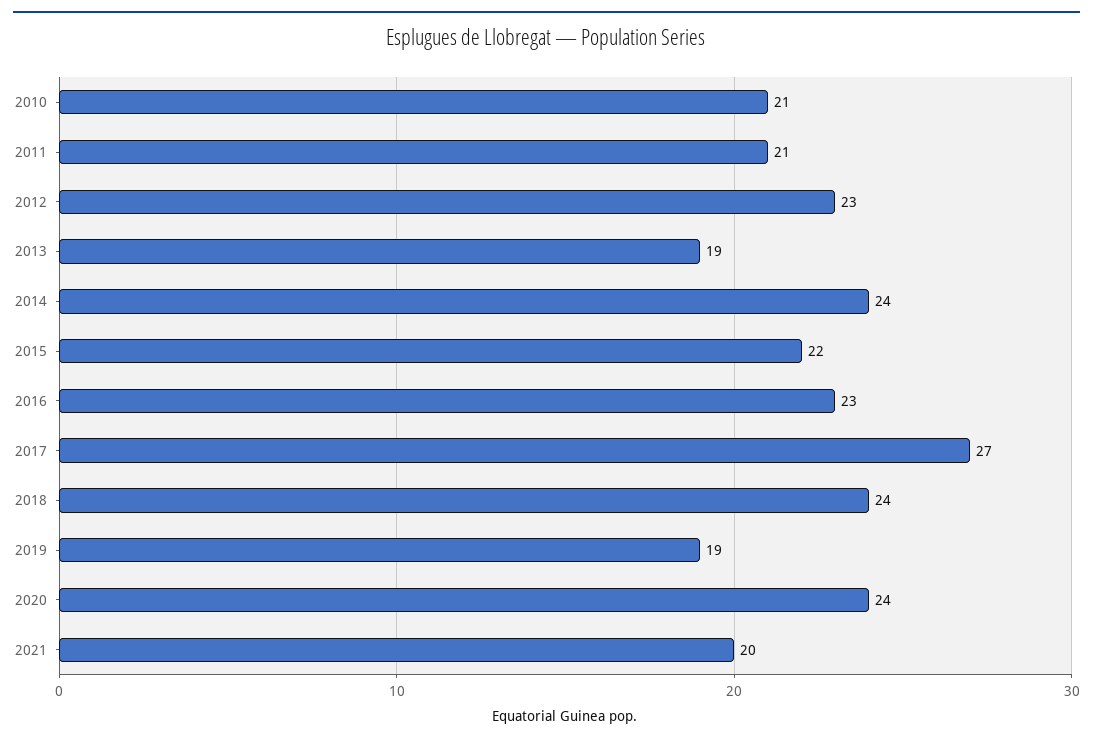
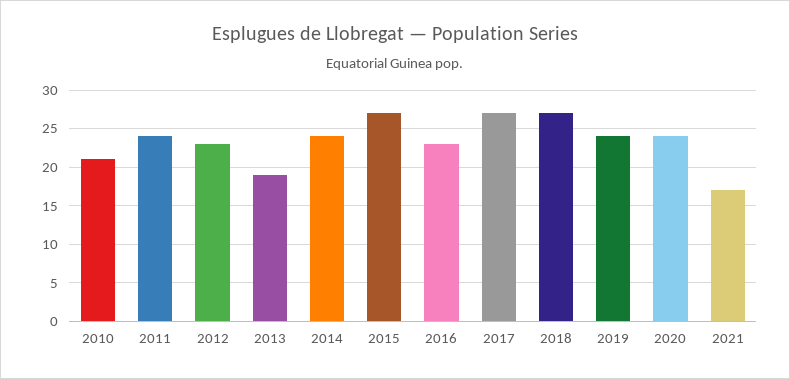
2011: 21 -> 24
2015: 22 -> 27
2018: 24 -> 27
2019: 19 -> 24
2021: 20 -> 17

